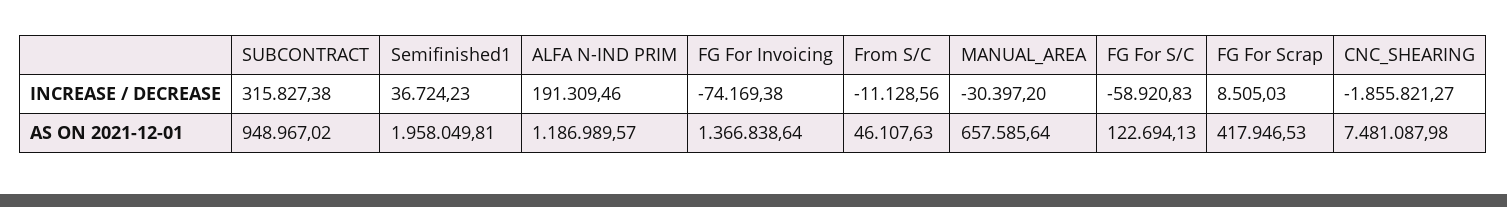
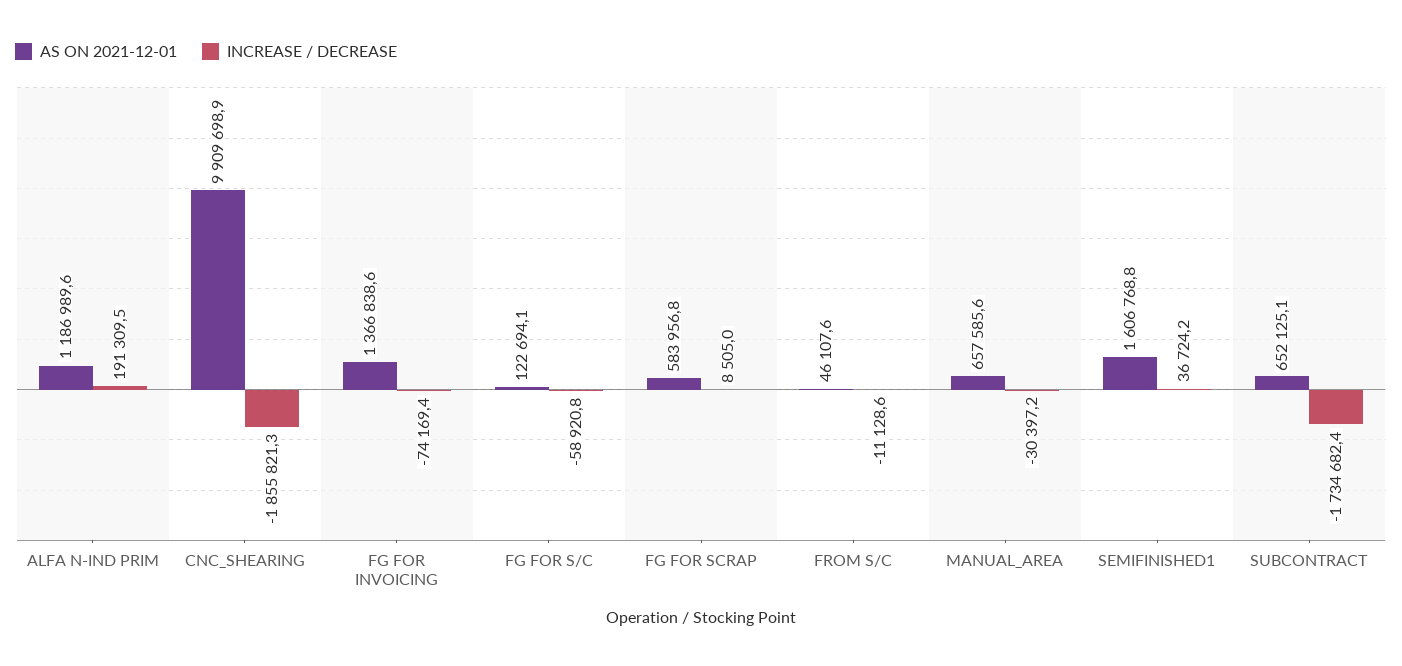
INCREASE / DECREASE, SUBCONTRACT: 315827.38 -> -1734682.4
AS ON 2021-12-01, SUBCONTRACT: 948967.02 -> 652125.1
AS ON 2021-12-01, Semifinished1: 1958049.81 -> 1606768.8
AS ON 2021-12-01, FG For Scrap: 417946.53 -> 583956.8
AS ON 2021-12-01, CNC_SHEARING: 7481087.98 -> 9909698.9

